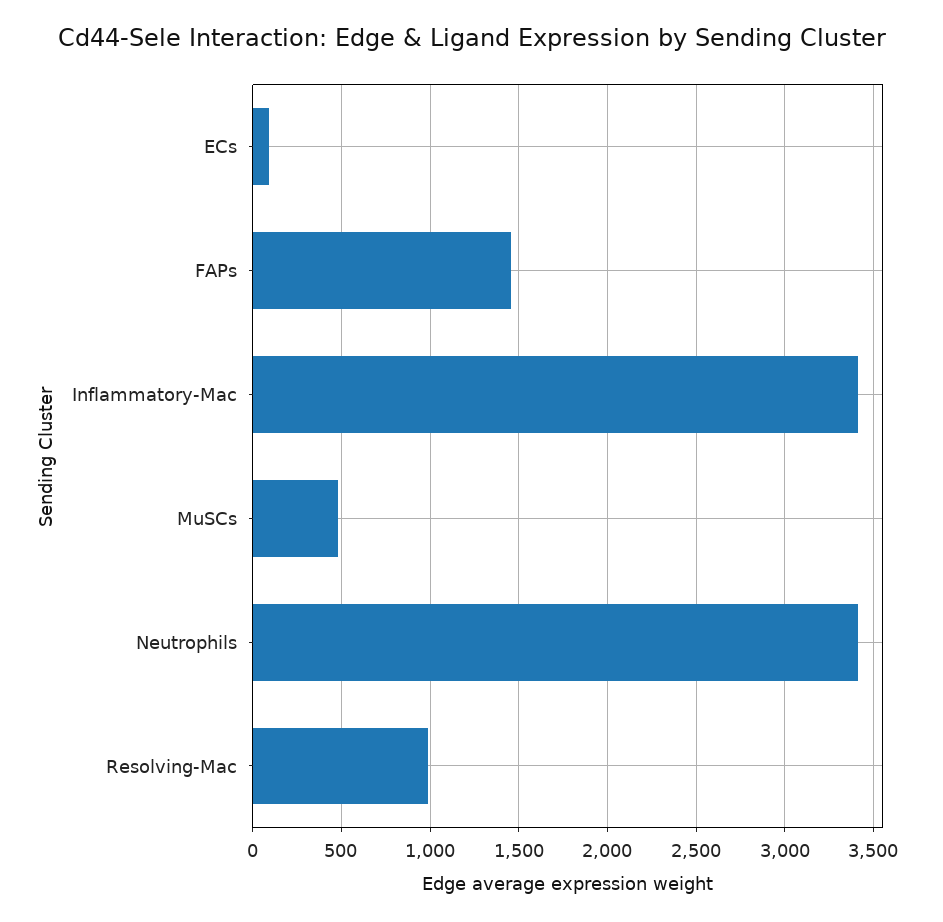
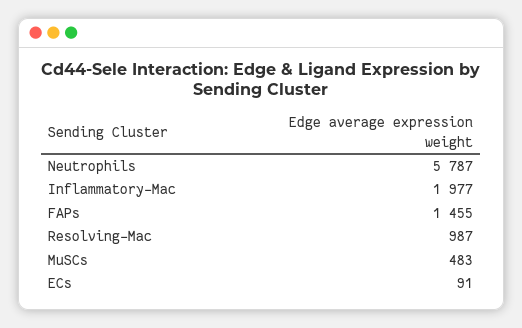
Inflammatory-Mac: 3400 -> 1977
Neutrophils: 3400 -> 5787

